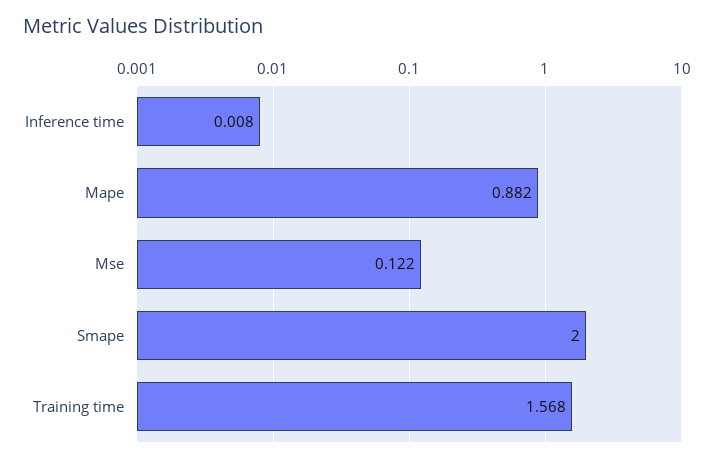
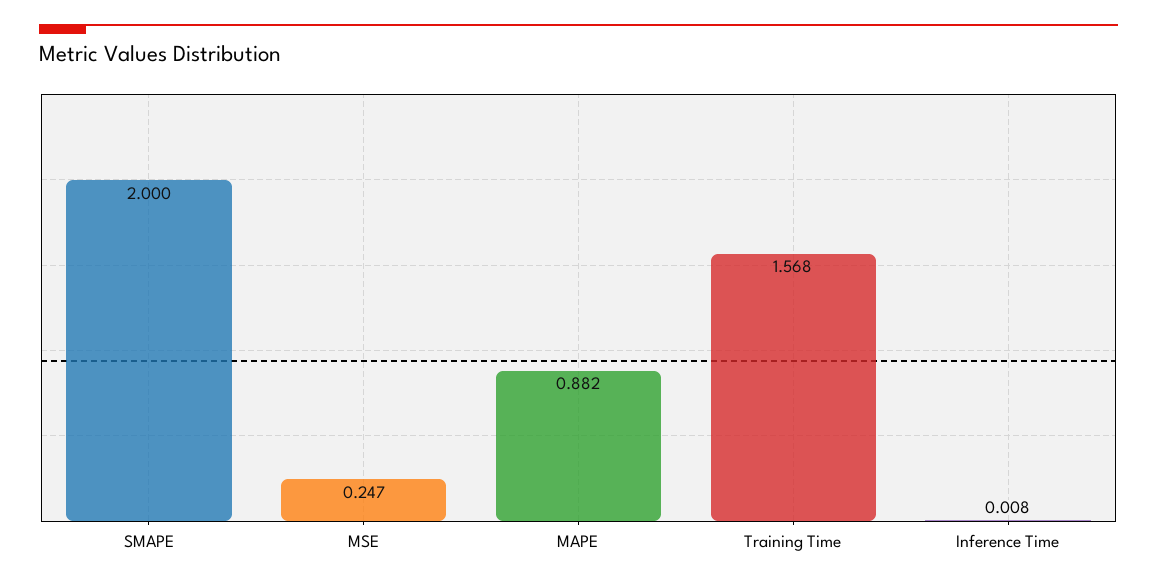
Mse: 0.122 -> 0.247

